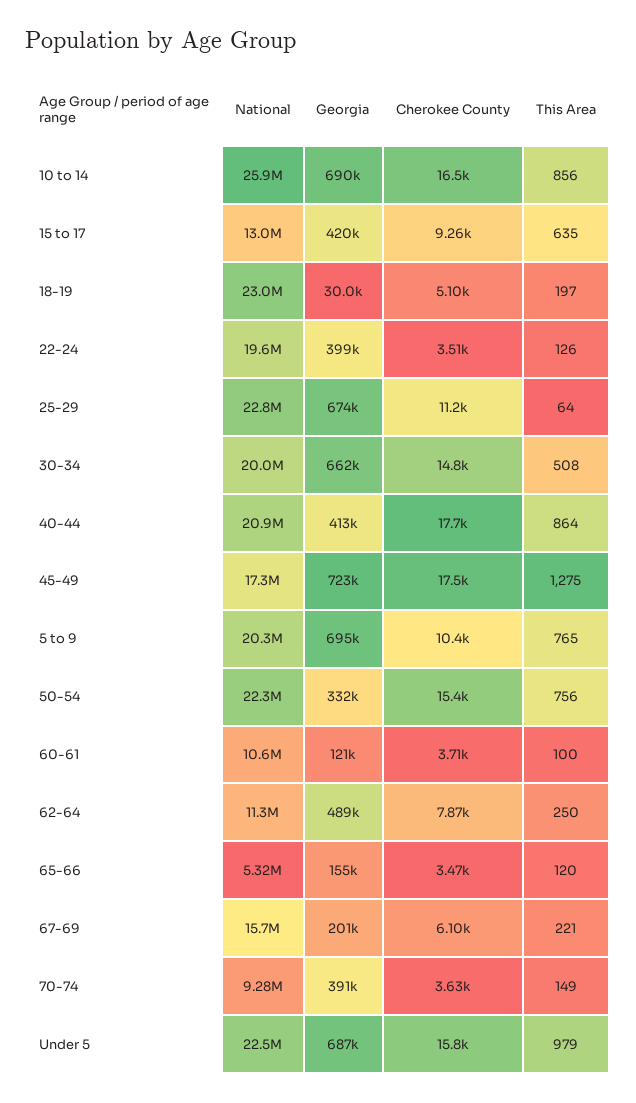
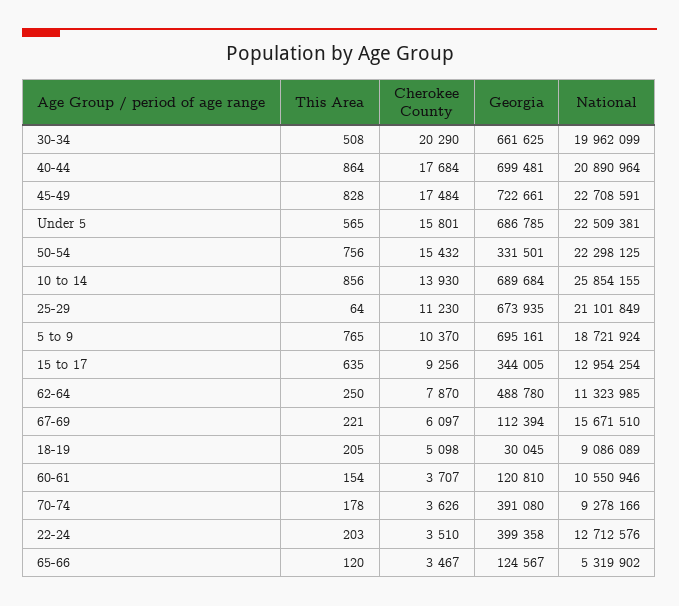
Cherokee County, 10 to 14: 16500 -> 13930
Georgia, 15 to 17: 420000 -> 344005
National, 18-19: 23000000 -> 9086089
This Area, 18-19: 197 -> 205
National, 22-24: 19600000 -> 12712576
This Area, 22-24: 126 -> 203
National, 25-29: 22800000 -> 21101849
Cherokee County, 30-34: 14800 -> 20290
Georgia, 40-44: 413000 -> 699481
National, 45-49: 17300000 -> 22708591
This Area, 45-49: 1275 -> 828
National, 5 to 9: 20300000 -> 18721924
This Area, 60-61: 100 -> 154
Georgia, 65-66: 155000 -> 124567
Georgia, 67-69: 201000 -> 112394
This Area, 70-74: 149 -> 178
This Area, Under 5: 979 -> 565

